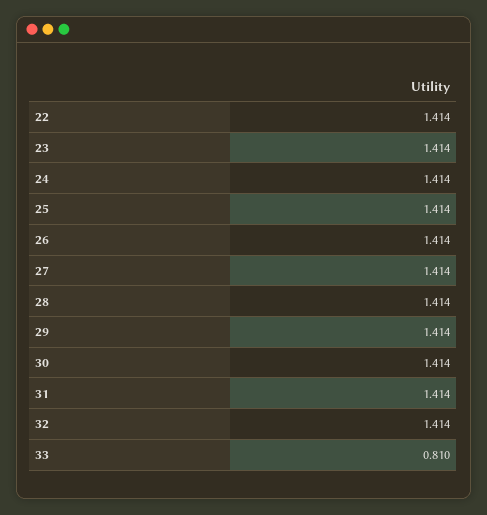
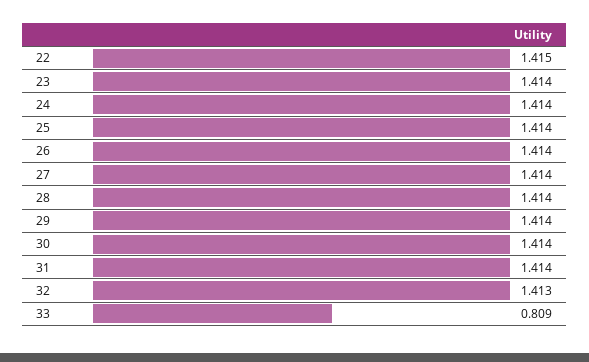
22: 1.414 -> 1.415
32: 1.414 -> 1.413
33: 0.81 -> 0.809

